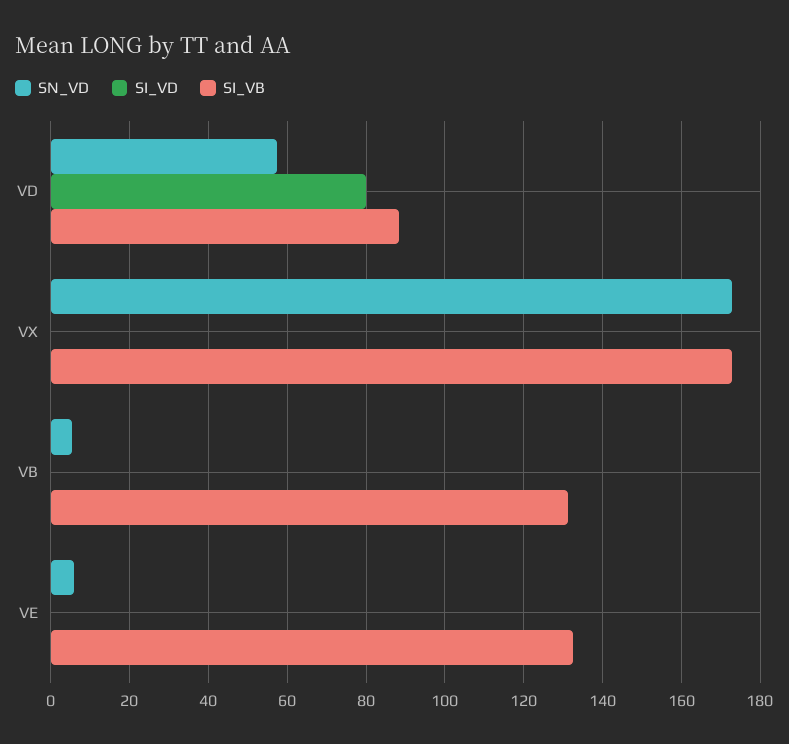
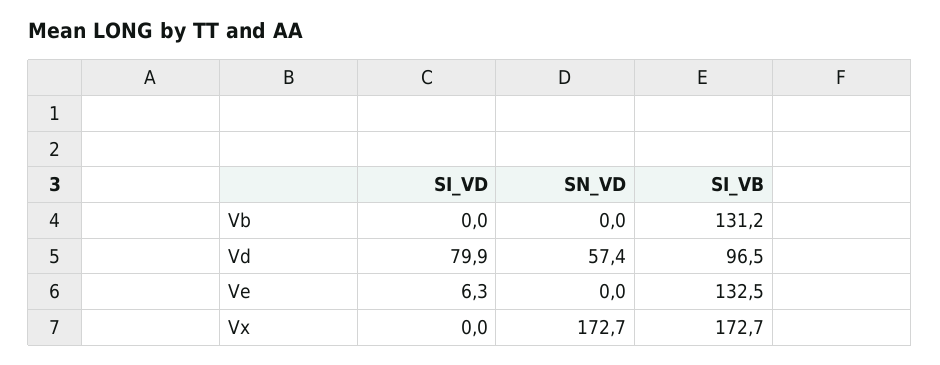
SI_VB, VD: 88 -> 96.5
SN_VD, VB: 6 -> 0
SN_VD, VE: 6 -> 0
SI_VD, VE: 0 -> 6.3

